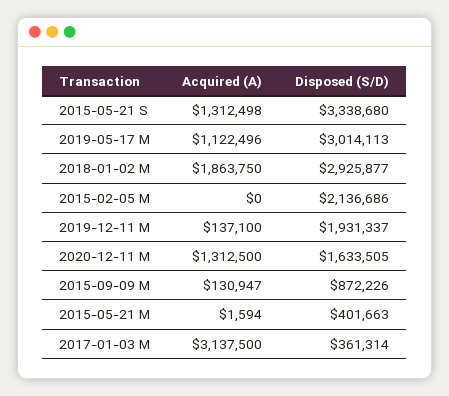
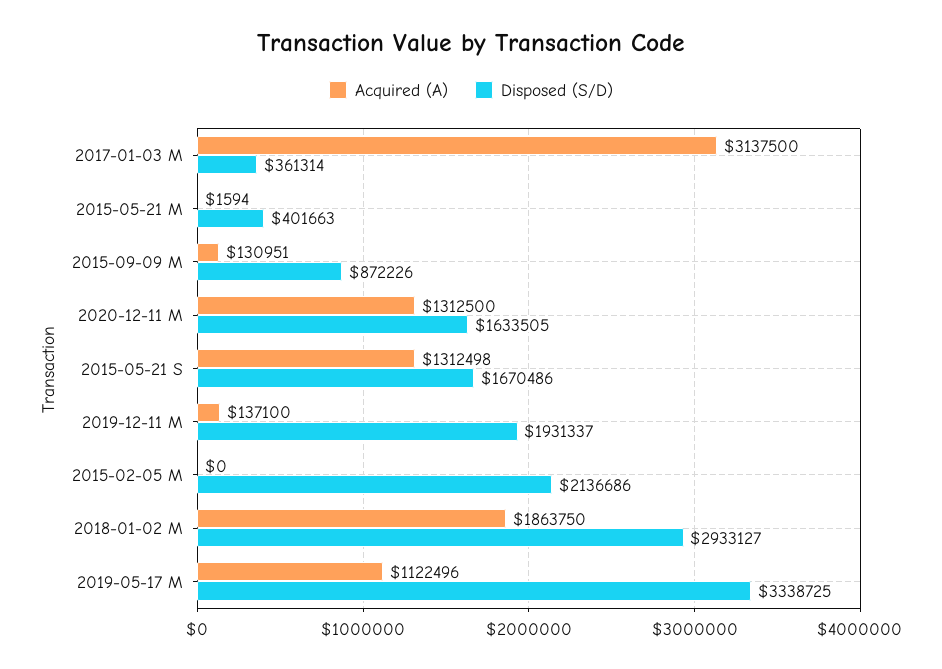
Disposed (S/D), 2015-05-21 S: 3338680 -> 1670486
Disposed (S/D), 2019-05-17 M: 3014113 -> 3338725
Disposed (S/D), 2018-01-02 M: 2925877 -> 2933127
Acquired (A), 2015-09-09 M: 130947 -> 130951

